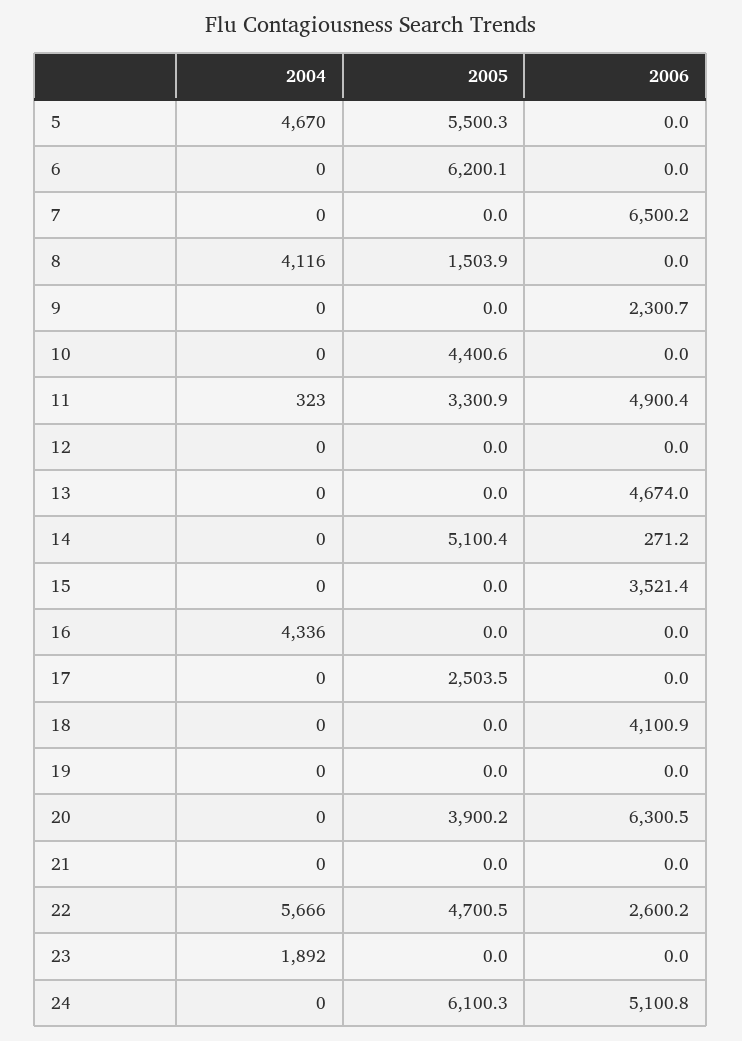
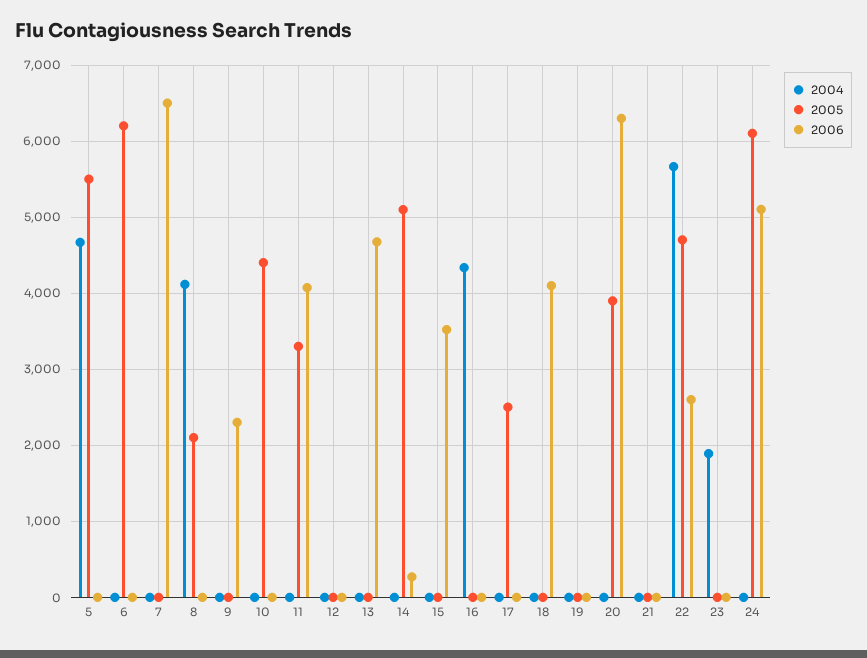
2005, 8: 1503.9 -> 2100
2004, 11: 323 -> 0
2006, 11: 4900.4 -> 4100

